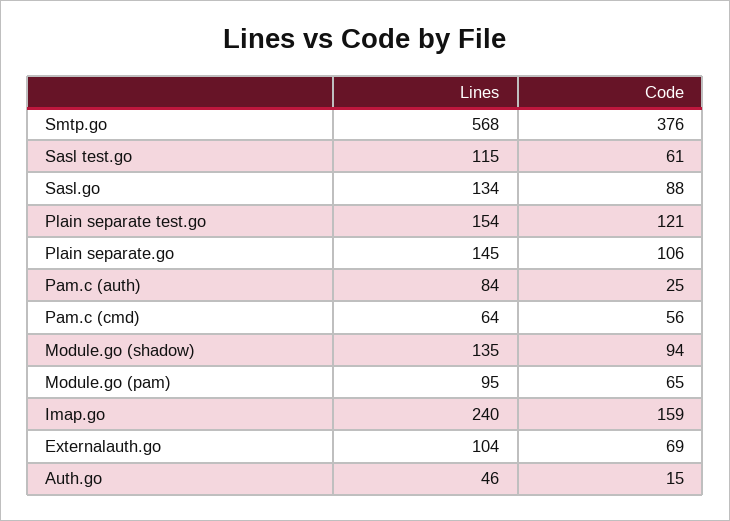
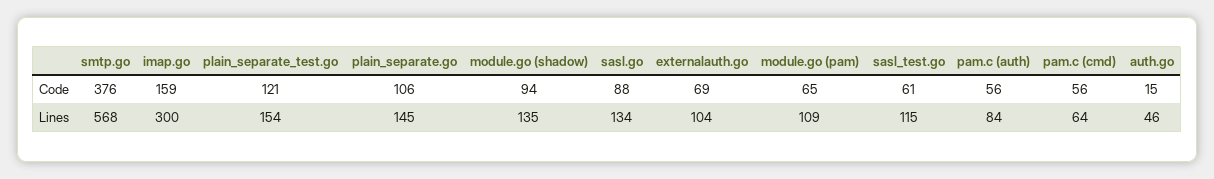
Code, Pam.c (auth): 25 -> 56
Lines, Module.go (pam): 95 -> 109
Lines, Imap.go: 240 -> 300

